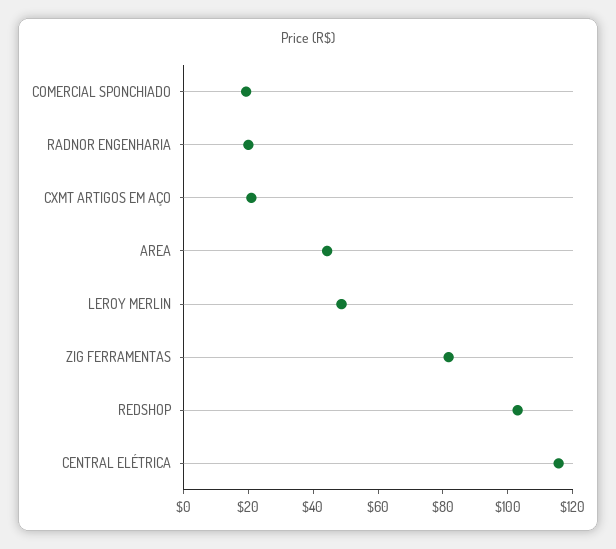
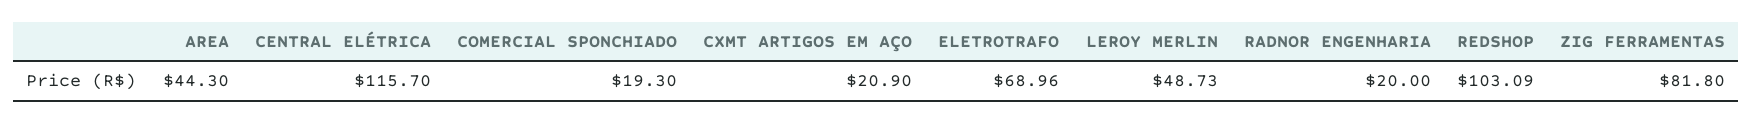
ELETROTRAFO: none -> 68.96

